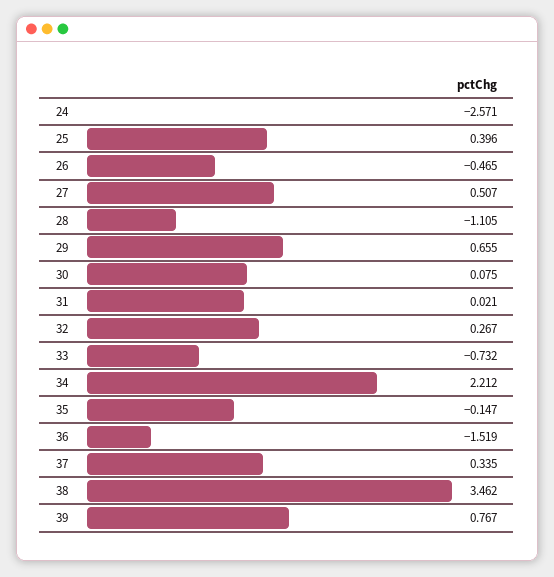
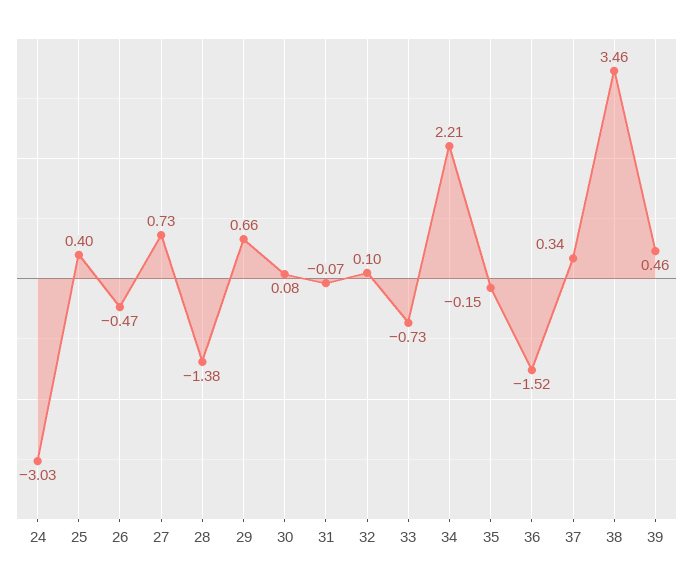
24: -2.571 -> -3.03
27: 0.507 -> 0.73
28: -1.105 -> -1.38
31: 0.021 -> -0.07
32: 0.267 -> 0.1
39: 0.767 -> 0.46

